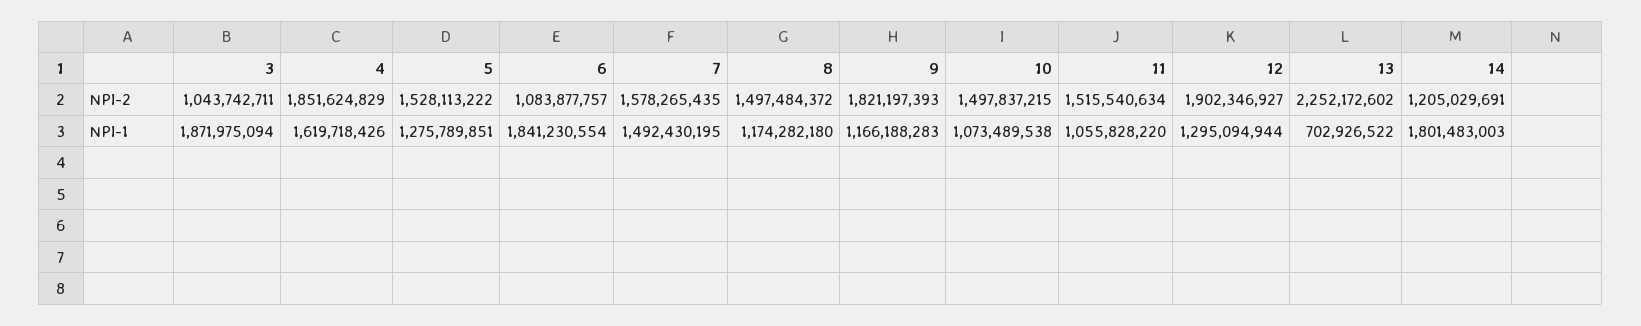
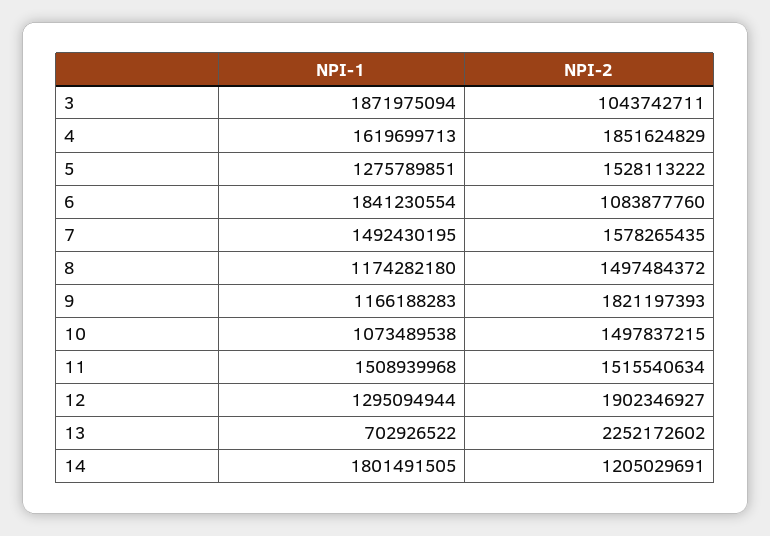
6, NPI-2: 1083877757 -> 1083877760
4, NPI-1: 1619718426 -> 1619699713
11, NPI-1: 1055828220 -> 1508939968
14, NPI-1: 1801483003 -> 1801491505

